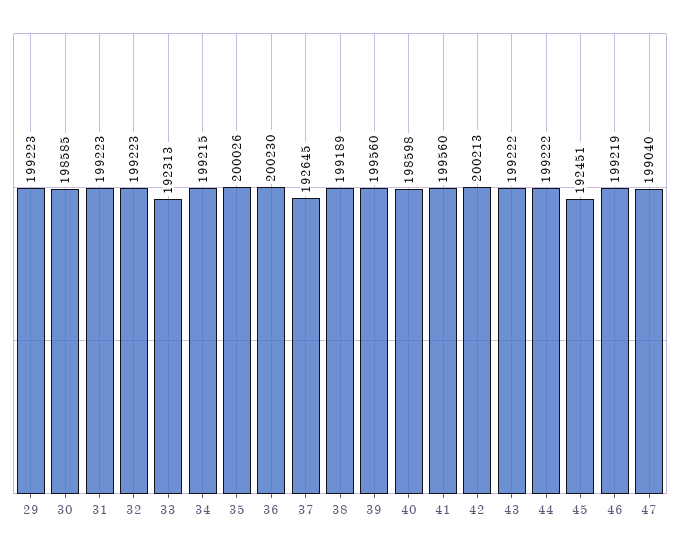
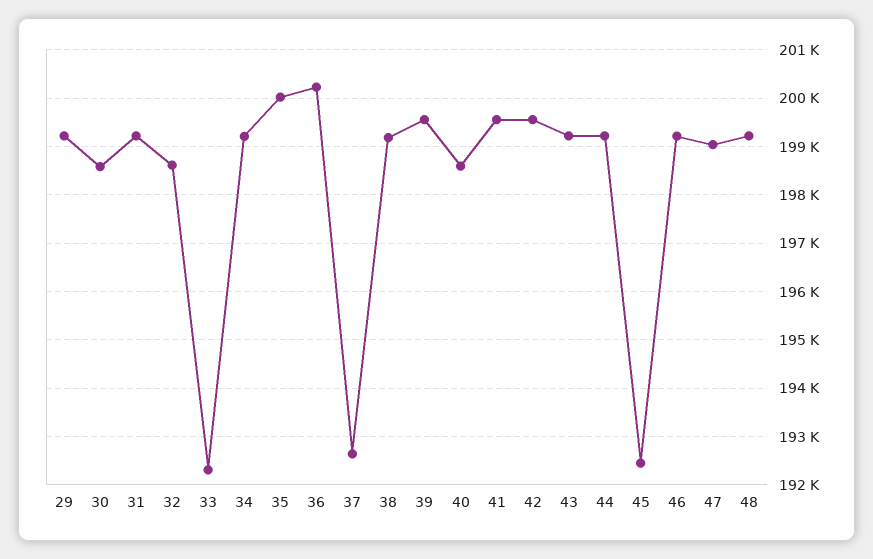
32: 199223 -> 198600
42: 200213 -> 199600
48: none -> 199200

